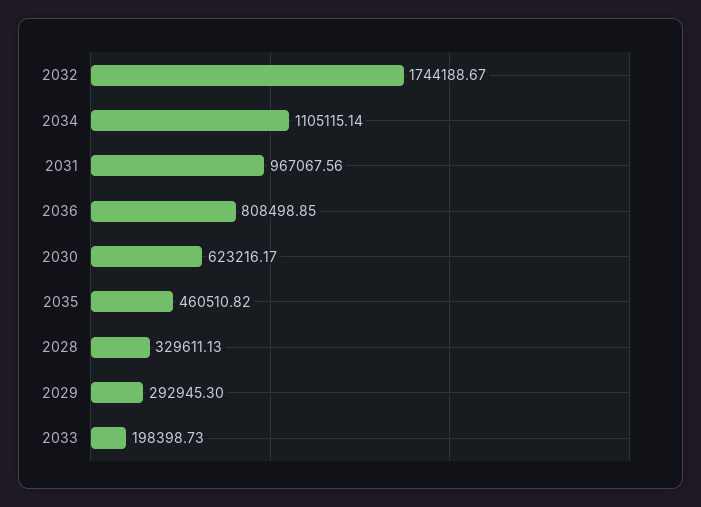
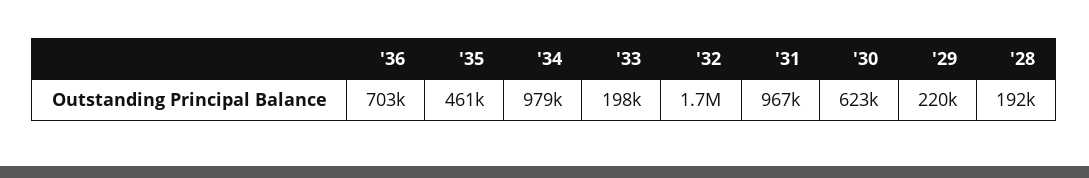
2034: 1105115.14 -> 979000
2036: 808498.85 -> 703000
2028: 329611.13 -> 192000
2029: 292945.3 -> 220000

